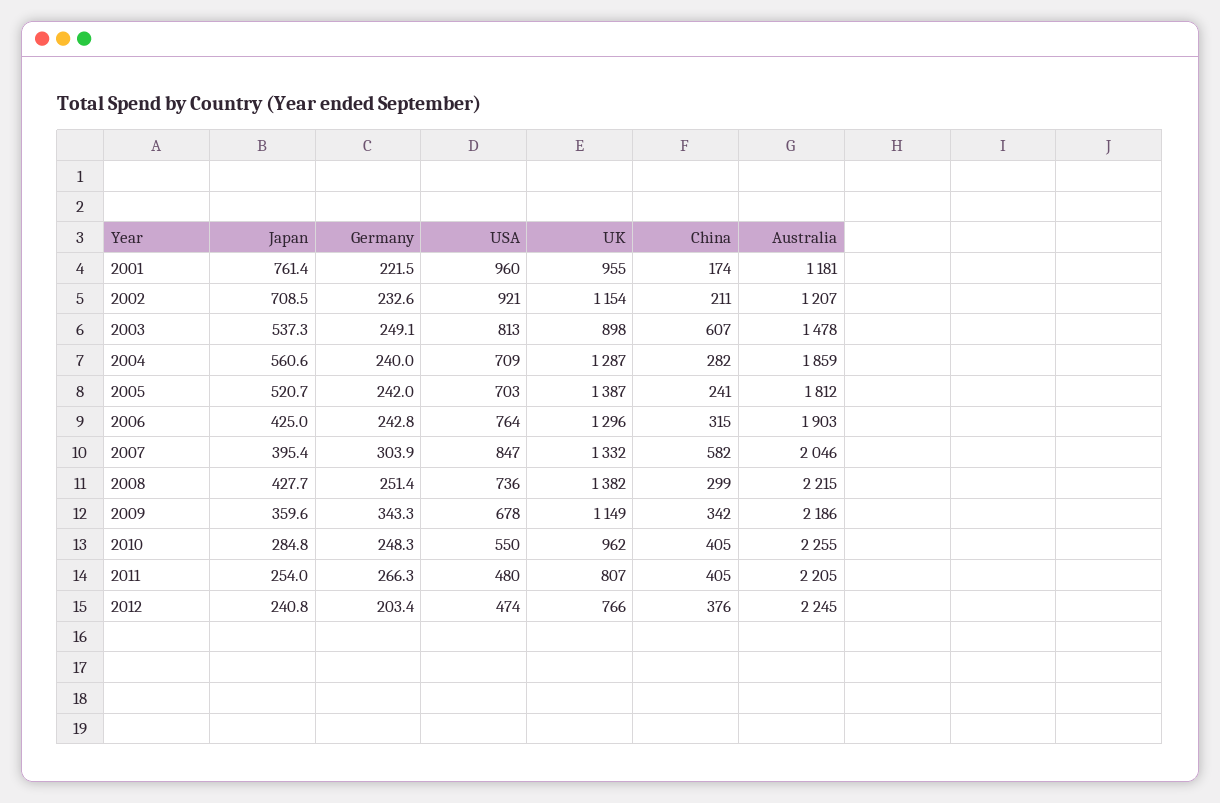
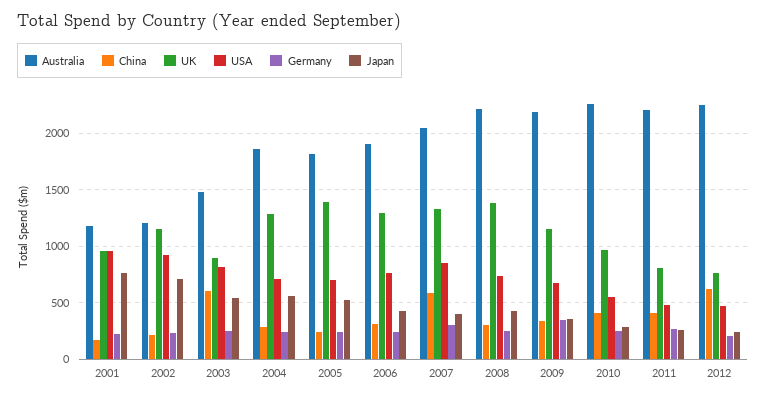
China, 2012: 376 -> 600

